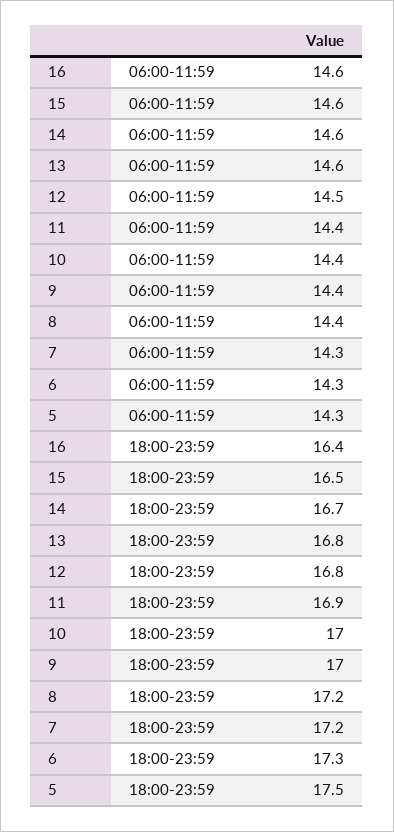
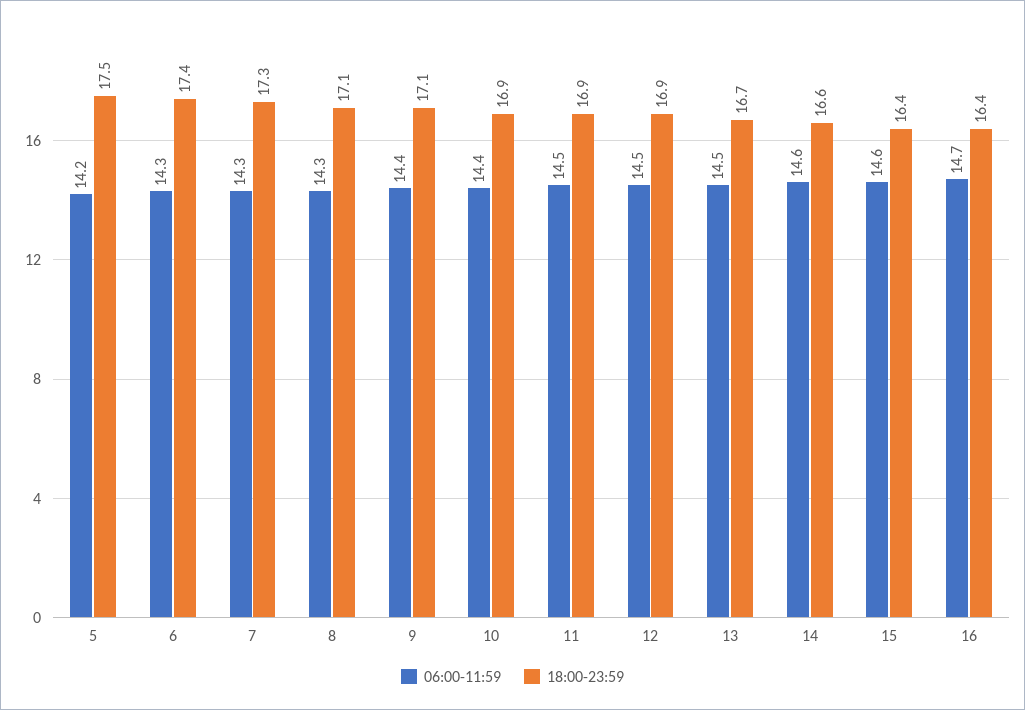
06:00-11:59, 16: 14.6 -> 14.7
06:00-11:59, 13: 14.6 -> 14.5
06:00-11:59, 11: 14.4 -> 14.5
06:00-11:59, 8: 14.4 -> 14.3
06:00-11:59, 5: 14.3 -> 14.2
18:00-23:59, 15: 16.5 -> 16.4
18:00-23:59, 14: 16.7 -> 16.6
18:00-23:59, 13: 16.8 -> 16.7
18:00-23:59, 12: 16.8 -> 16.9
18:00-23:59, 10: 17 -> 16.9
18:00-23:59, 9: 17 -> 17.1
18:00-23:59, 8: 17.2 -> 17.1
18:00-23:59, 7: 17.2 -> 17.3
18:00-23:59, 6: 17.3 -> 17.4

